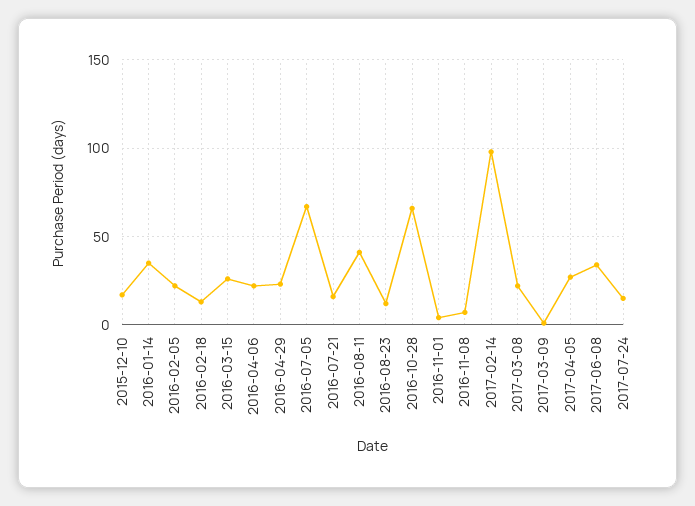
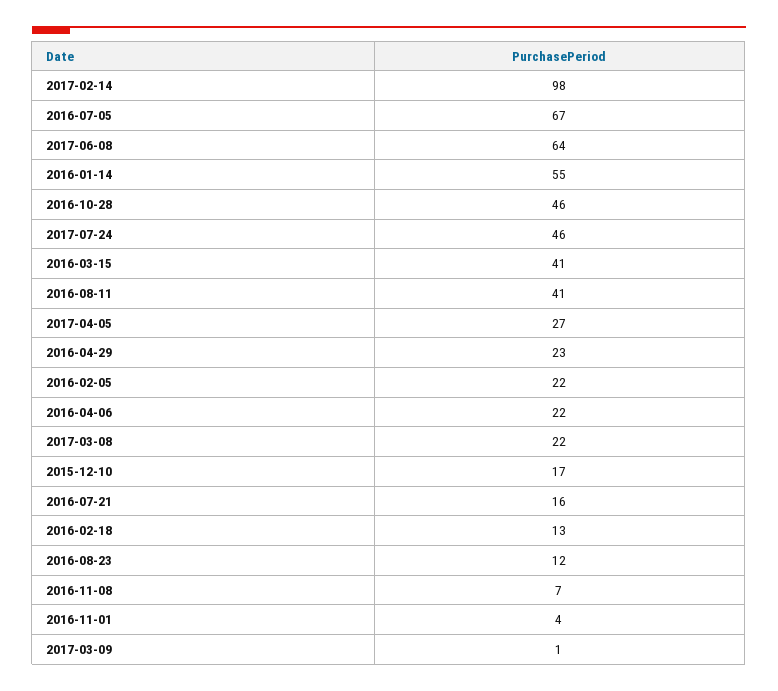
2016-01-14: 35 -> 55
2016-03-15: 25 -> 41
2016-10-28: 65 -> 46
2017-06-08: 35 -> 64
2017-07-24: 15 -> 46

